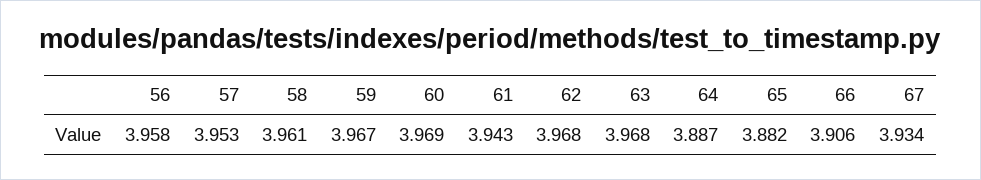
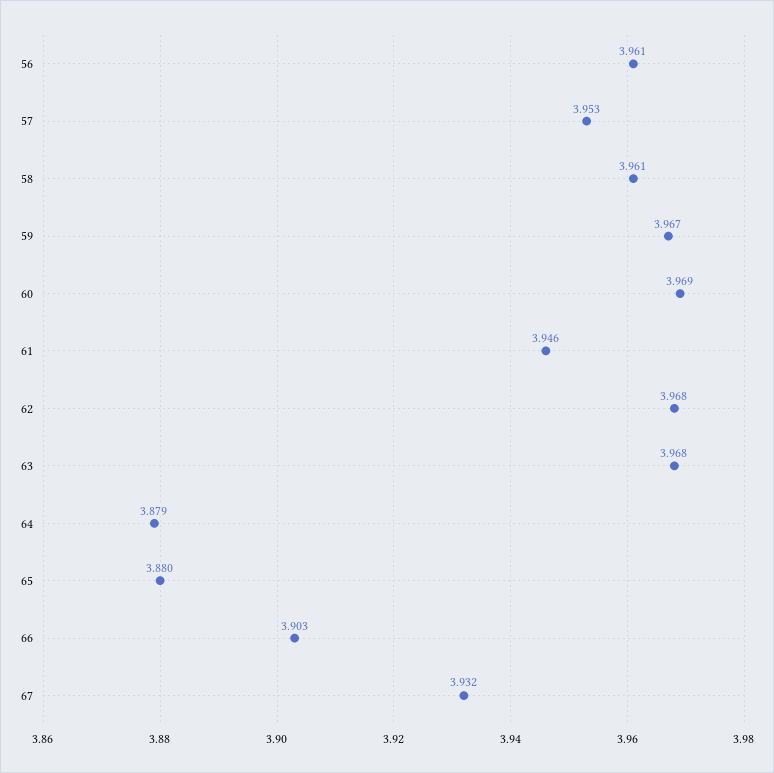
56: 3.958 -> 3.961
61: 3.943 -> 3.946
64: 3.887 -> 3.879
65: 3.882 -> 3.88
66: 3.906 -> 3.903
67: 3.934 -> 3.932

